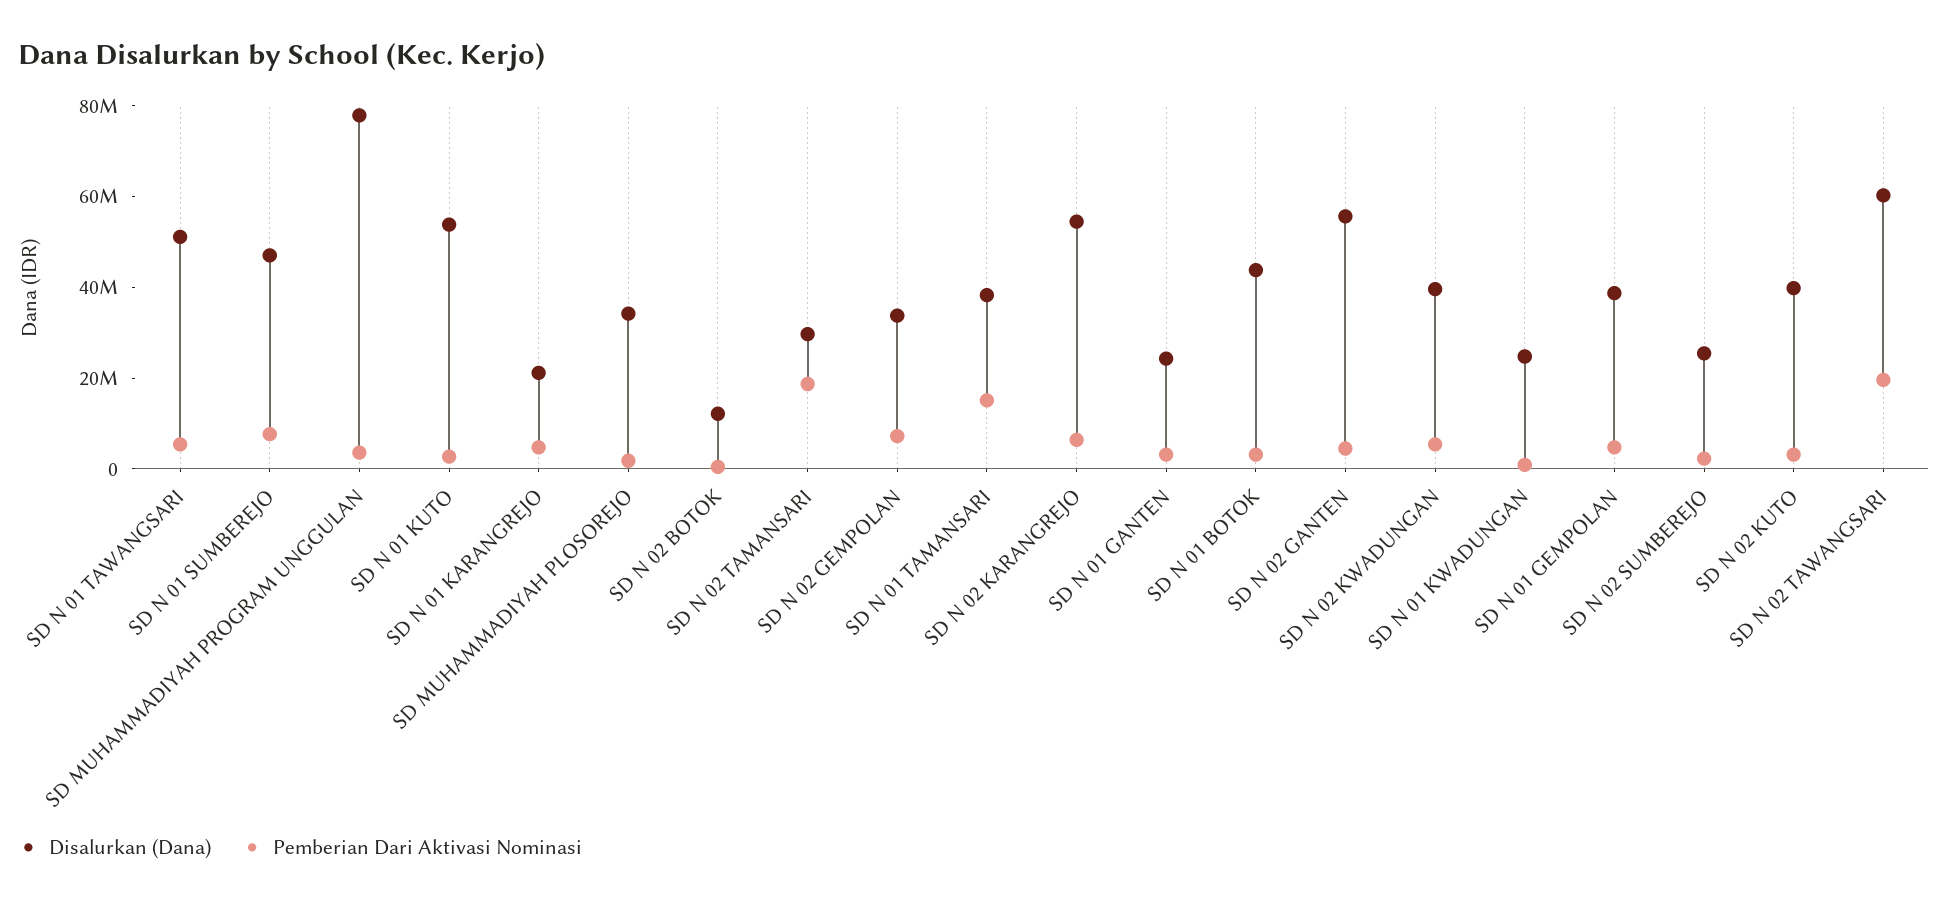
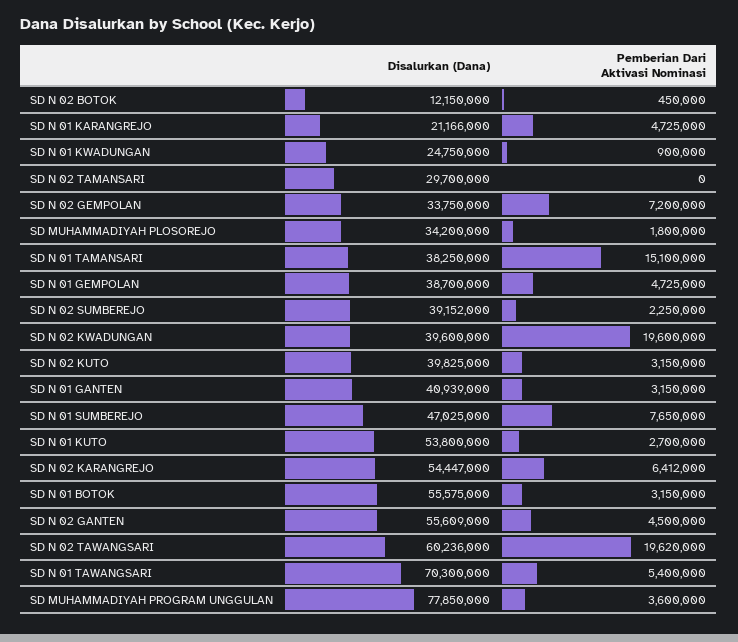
Disalurkan (Dana), SD N 01 TAWANGSARI: 50000000 -> 70300000
Pemberian Dari Aktivasi Nominasi, SD N 02 TAMANSARI: 20000000 -> 0
Disalurkan (Dana), SD N 01 GANTEN: 25000000 -> 40939000
Disalurkan (Dana), SD N 01 BOTOK: 45000000 -> 55575000
Pemberian Dari Aktivasi Nominasi, SD N 02 KWADUNGAN: 5000000 -> 19600000
Disalurkan (Dana), SD N 02 SUMBEREJO: 25000000 -> 39152000

